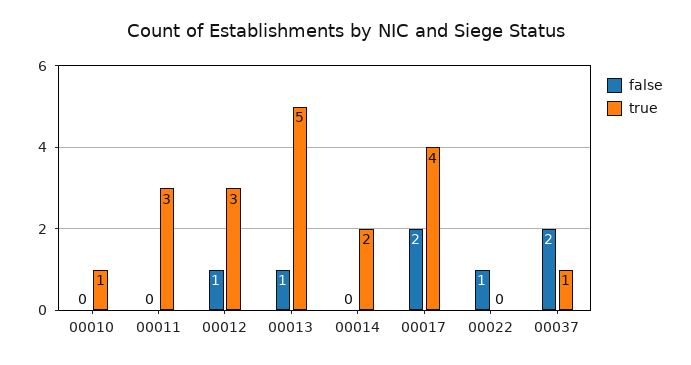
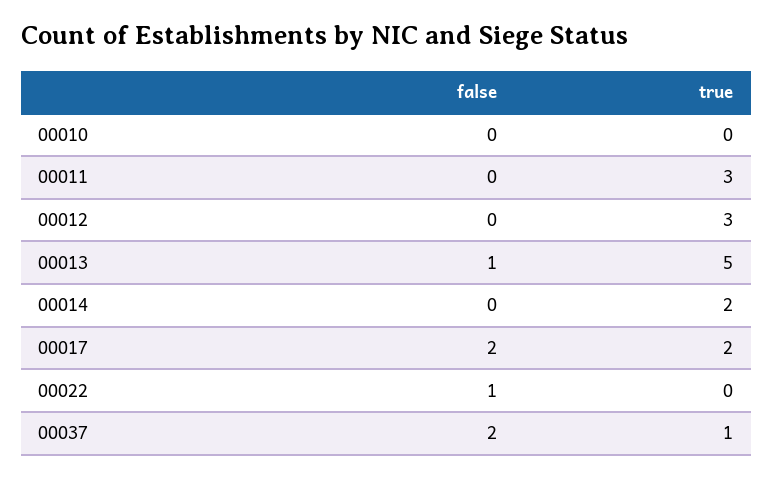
true, 00010: 1 -> 0
false, 00012: 1 -> 0
true, 00017: 4 -> 2

